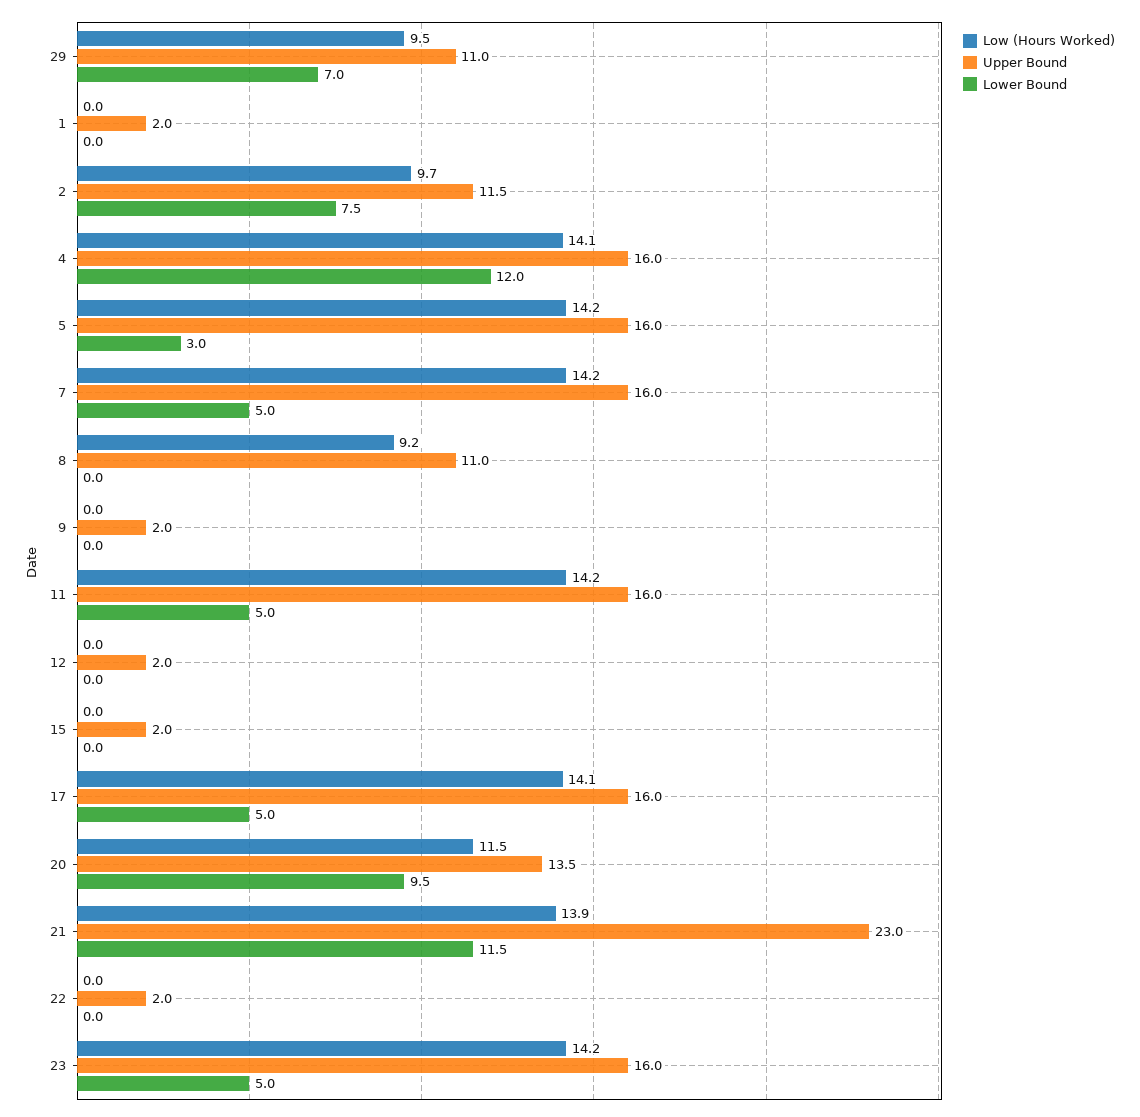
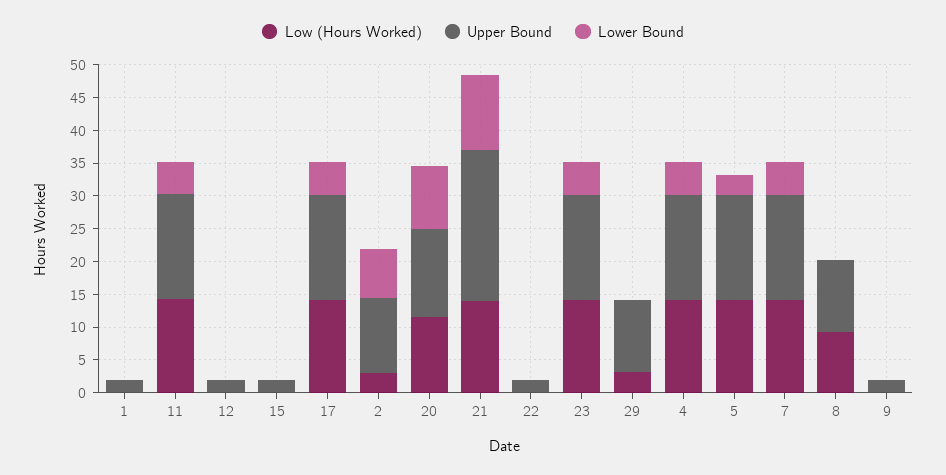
Low (Hours Worked), 29: 9.5 -> 2.5
Lower Bound, 29: 7 -> 0
Low (Hours Worked), 2: 9.7 -> 2.5
Lower Bound, 4: 12 -> 5

